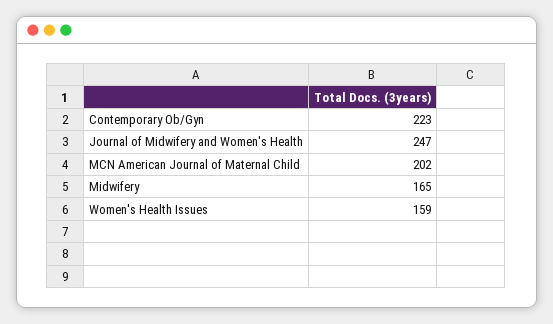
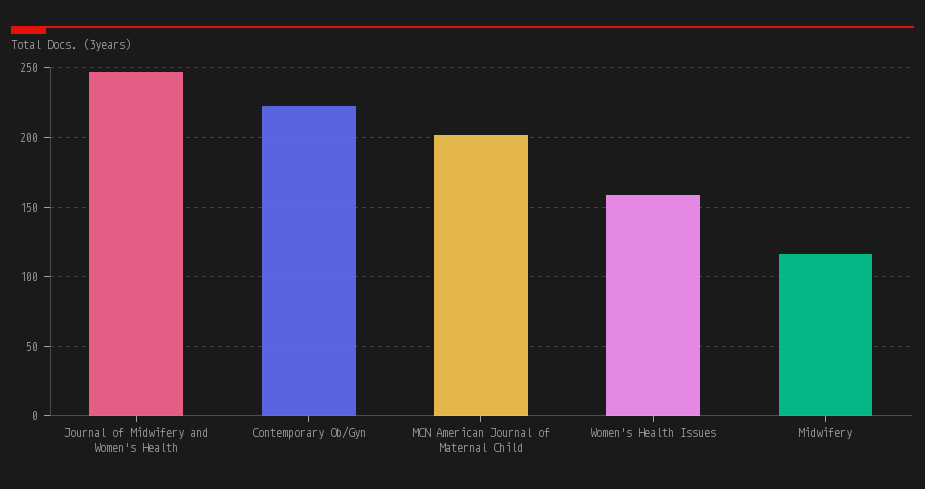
Midwifery: 165 -> 115

